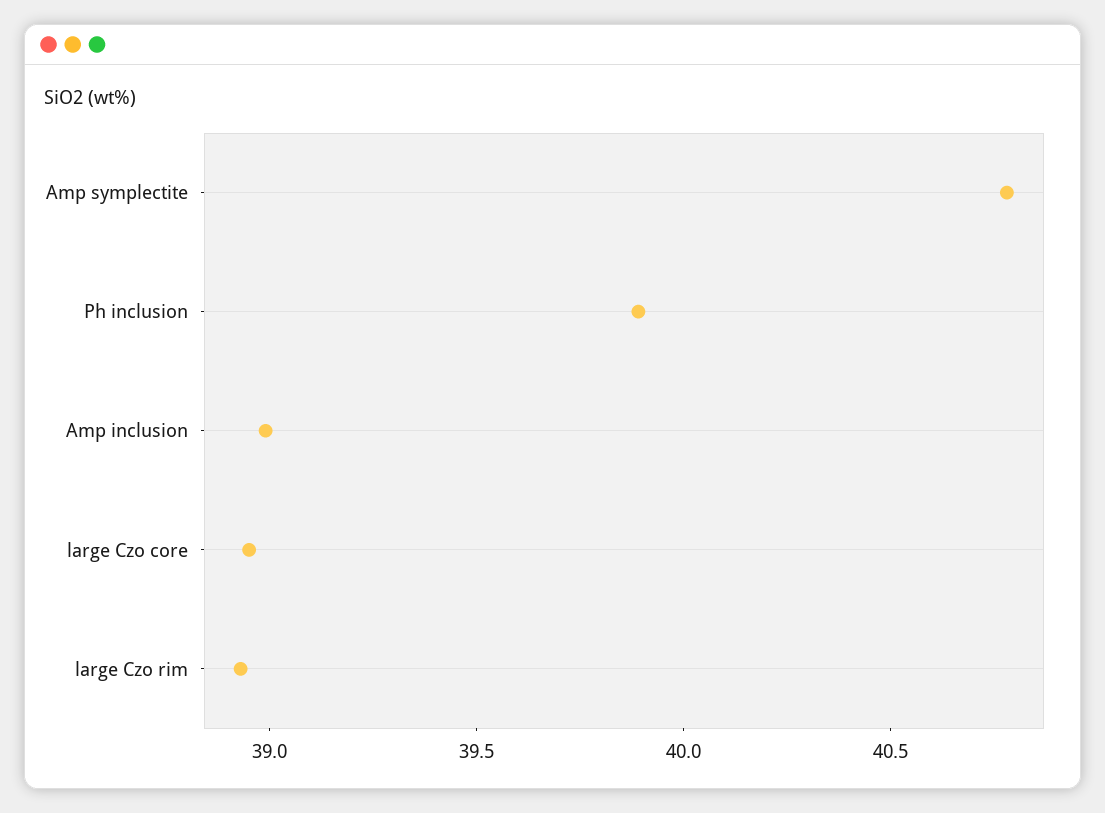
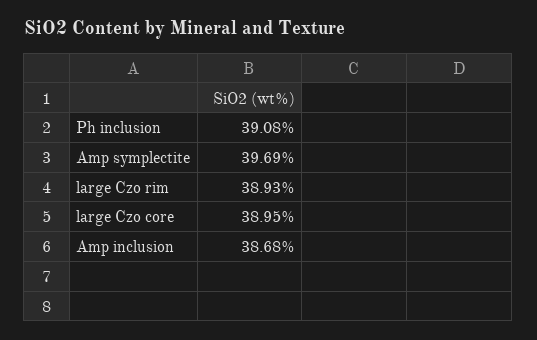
Amp symplectite: 40.8 -> 39.69
Ph inclusion: 39.9 -> 39.08
Amp inclusion: 39 -> 38.68

